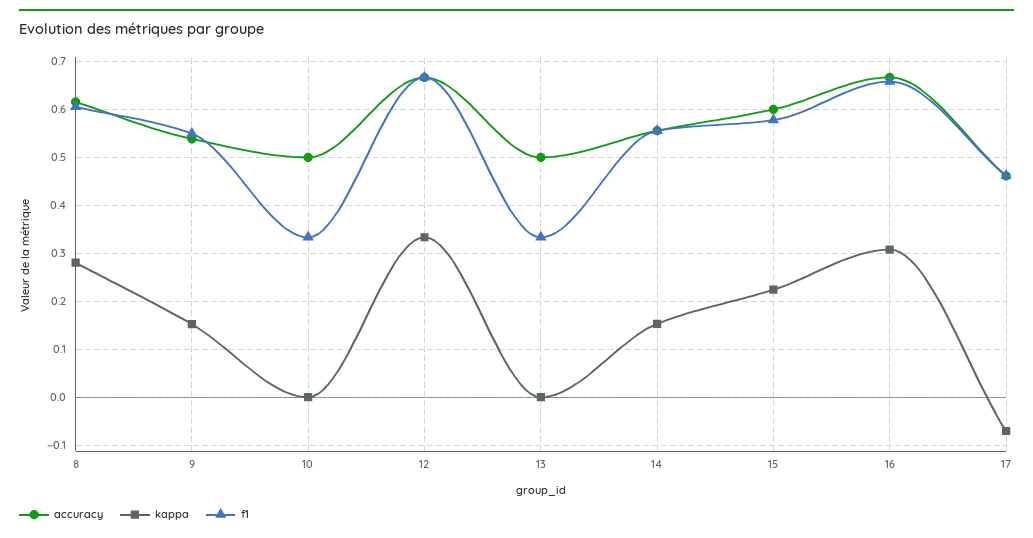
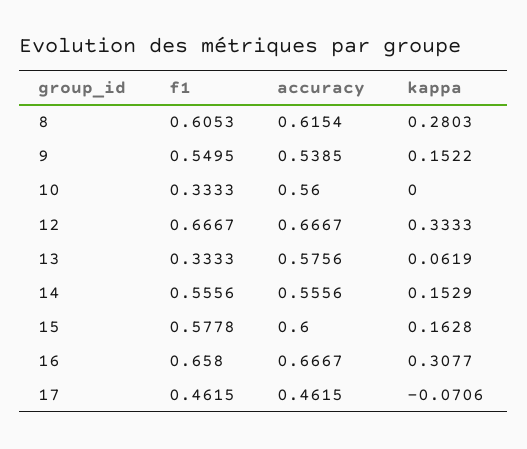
accuracy, 10: 0.5 -> 0.56
accuracy, 13: 0.5 -> 0.5756
kappa, 13: 0 -> 0.0619
kappa, 15: 0.22 -> 0.1628

